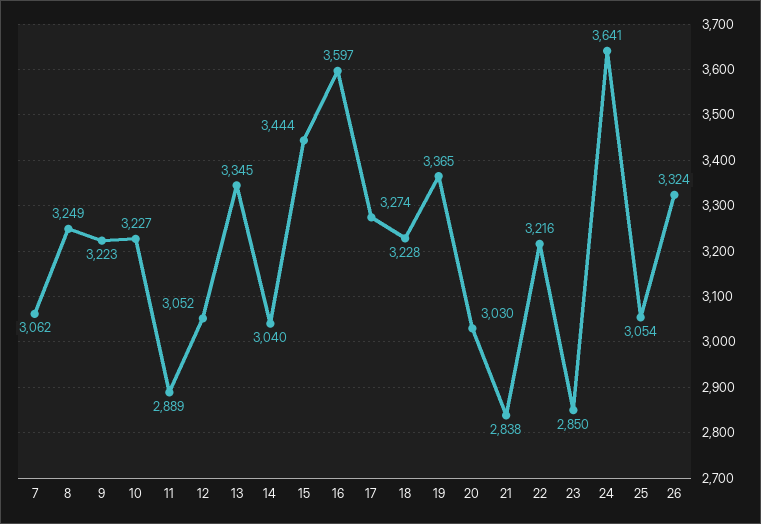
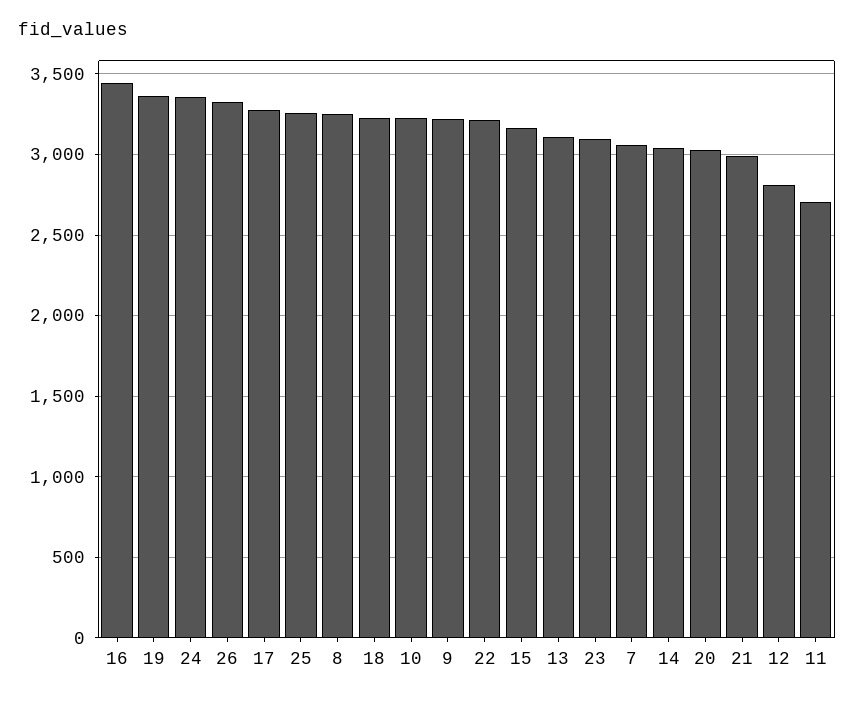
11: 2889 -> 2700
12: 3052 -> 2800
13: 3345 -> 3100
15: 3444 -> 3150
16: 3597 -> 3450
21: 2838 -> 3000
23: 2850 -> 3100
24: 3641 -> 3350
25: 3054 -> 3250

